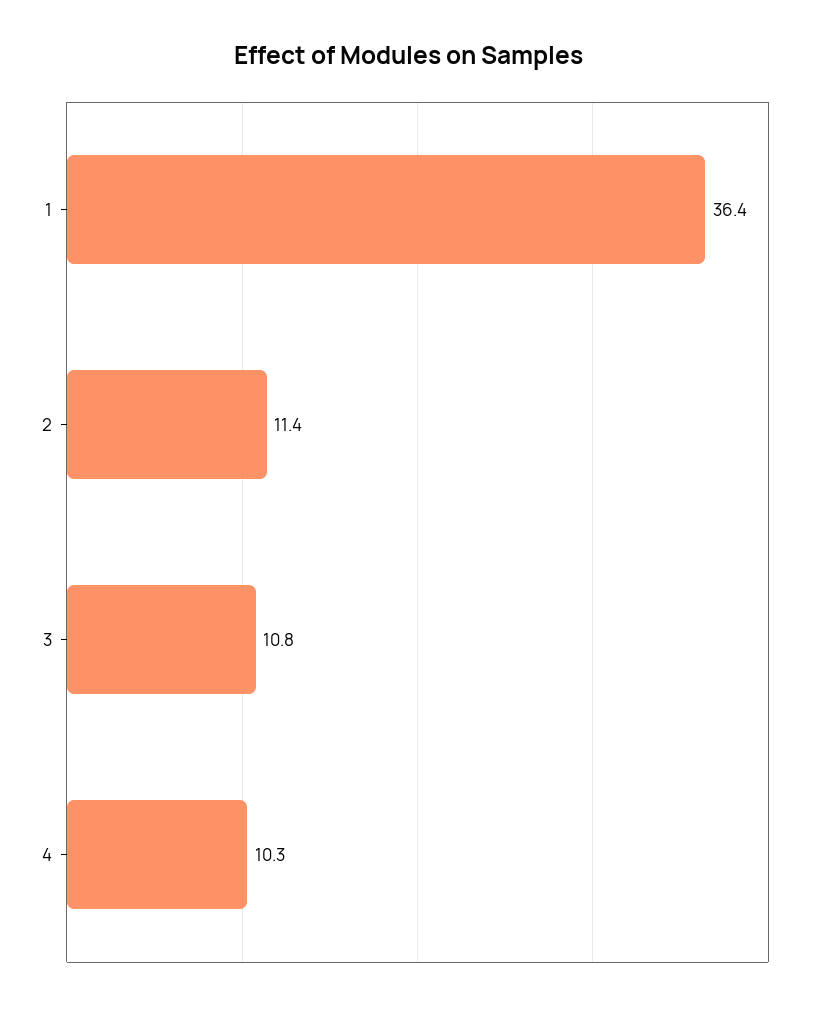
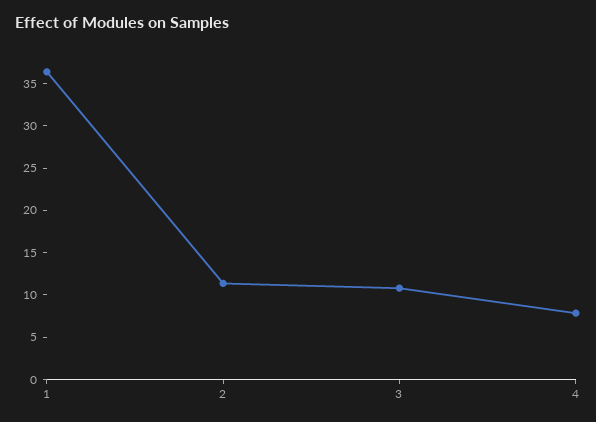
4: 10.3 -> 8

